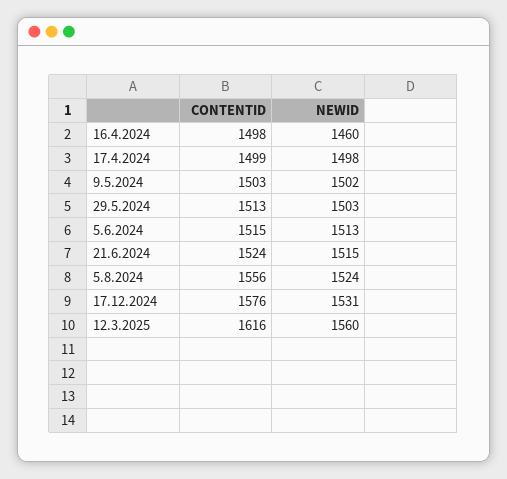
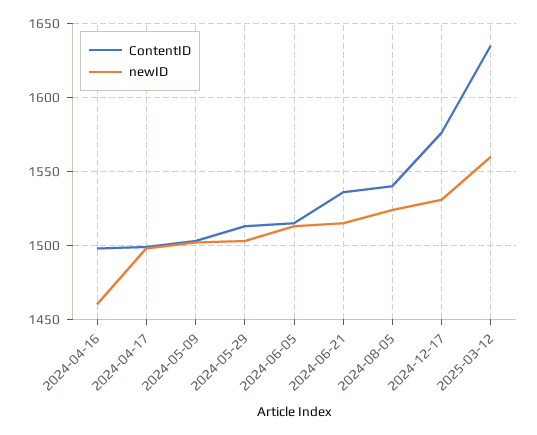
CONTENTID, 21.6.2024: 1524 -> 1535
CONTENTID, 5.8.2024: 1556 -> 1540
CONTENTID, 12.3.2025: 1616 -> 1635

